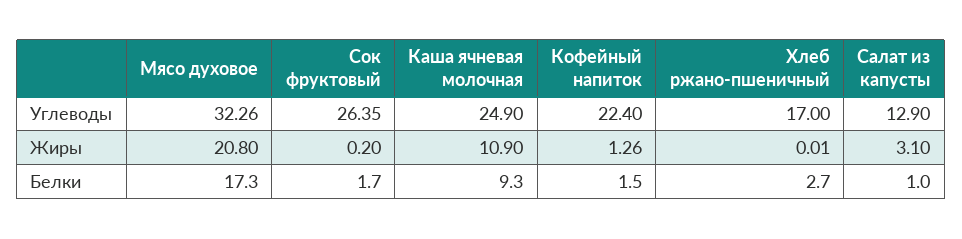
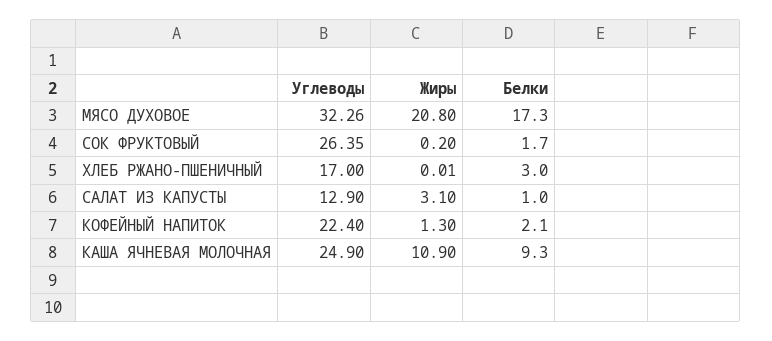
Кофейный напиток, Жиры: 1.26 -> 1.3
Кофейный напиток, Белки: 1.5 -> 2.1
Хлеб ржано-пшеничный, Белки: 2.7 -> 3

